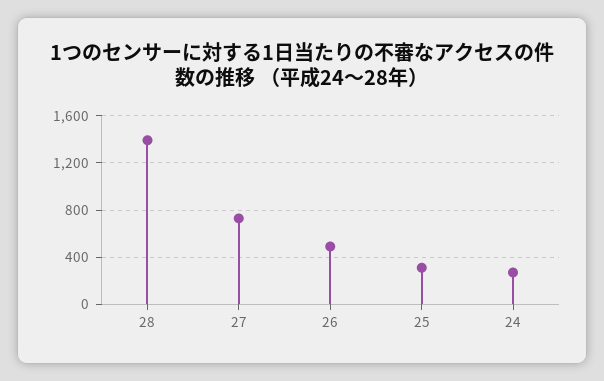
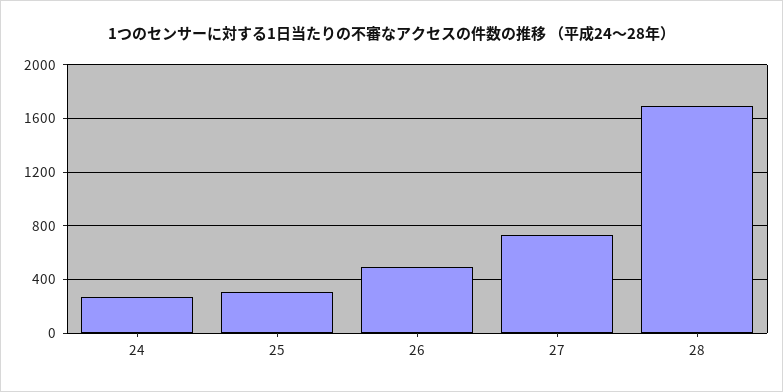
28: 1400 -> 1700

